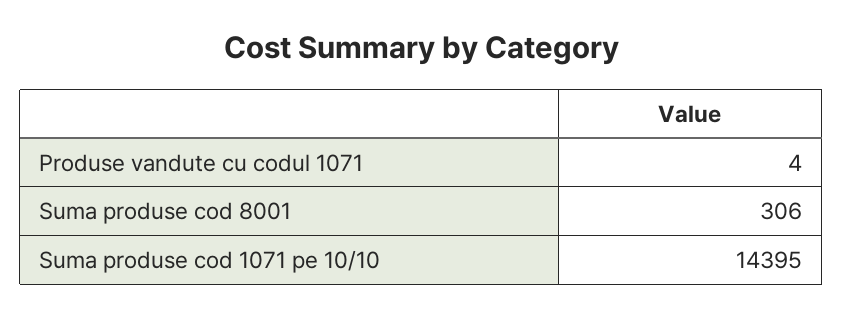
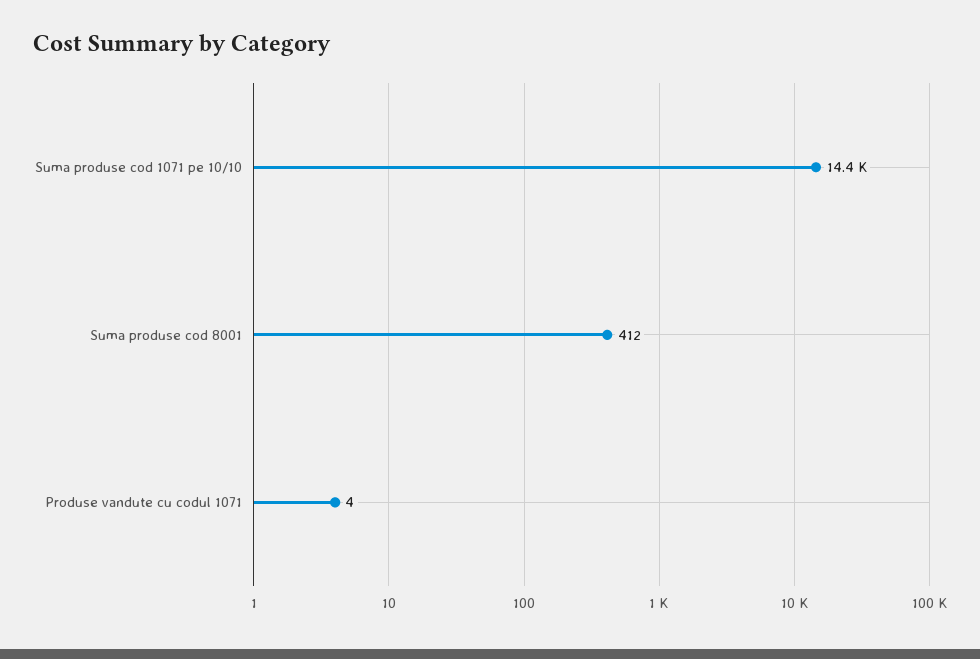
Suma produse cod 8001: 306 -> 412

